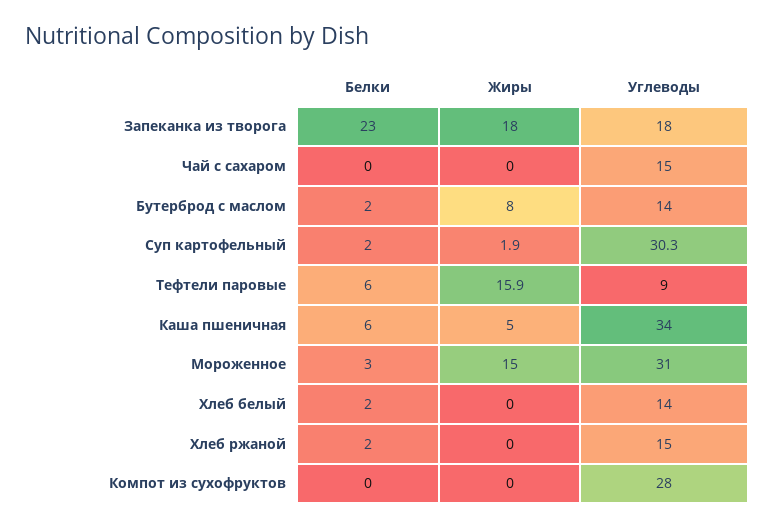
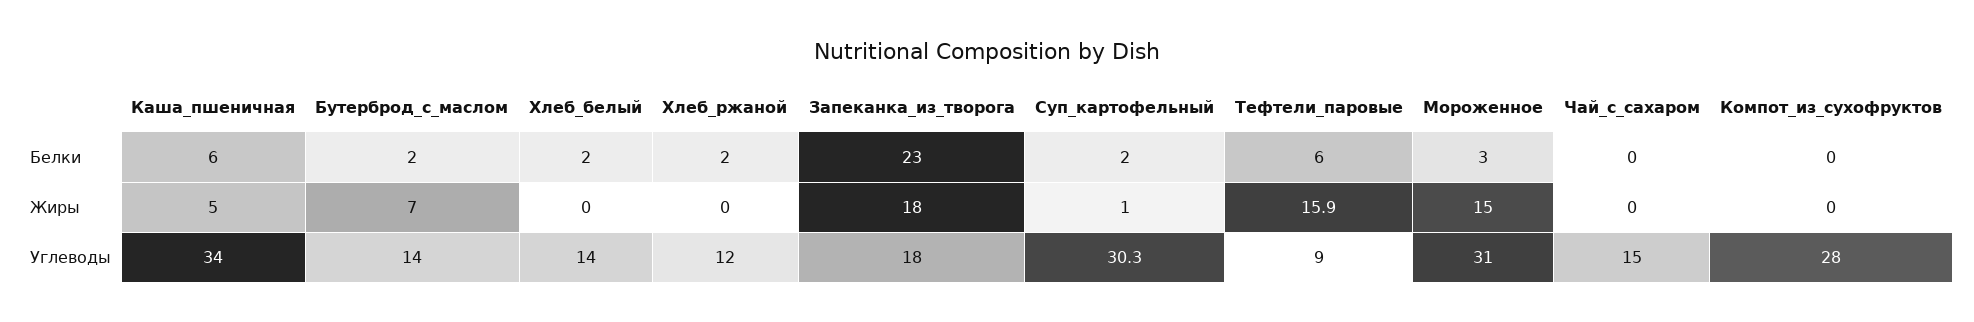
Жиры, Бутерброд с маслом: 8 -> 7
Жиры, Суп картофельный: 1.9 -> 1
Углеводы, Хлеб ржаной: 15 -> 12

